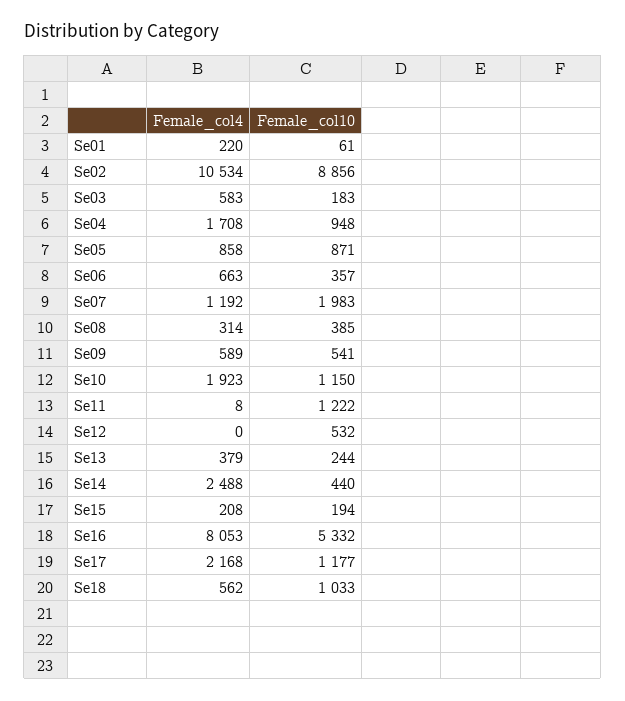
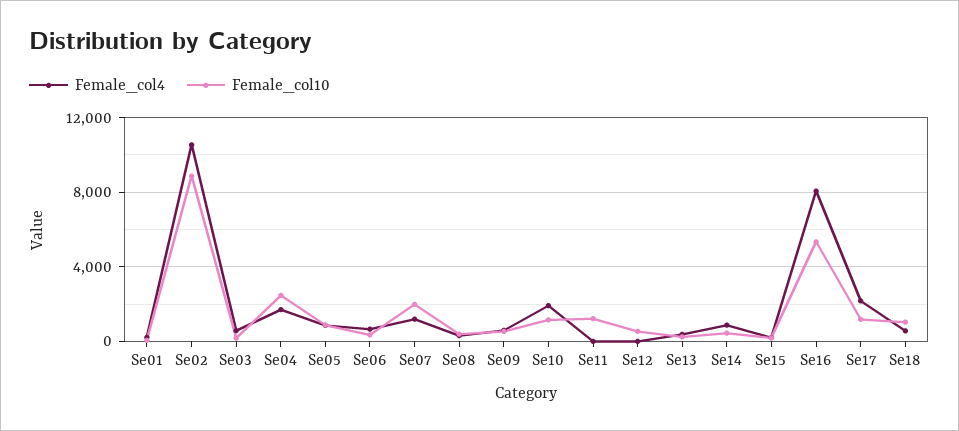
Female_col10, Se04: 948 -> 2500
Female_col4, Se14: 2488 -> 1000

